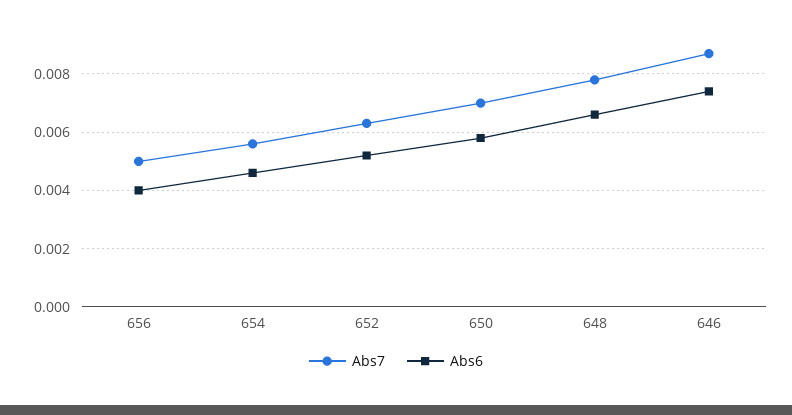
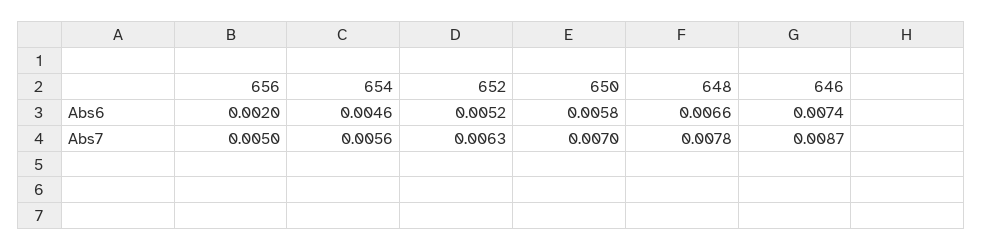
Abs6, 656: 0.004 -> 0.002

